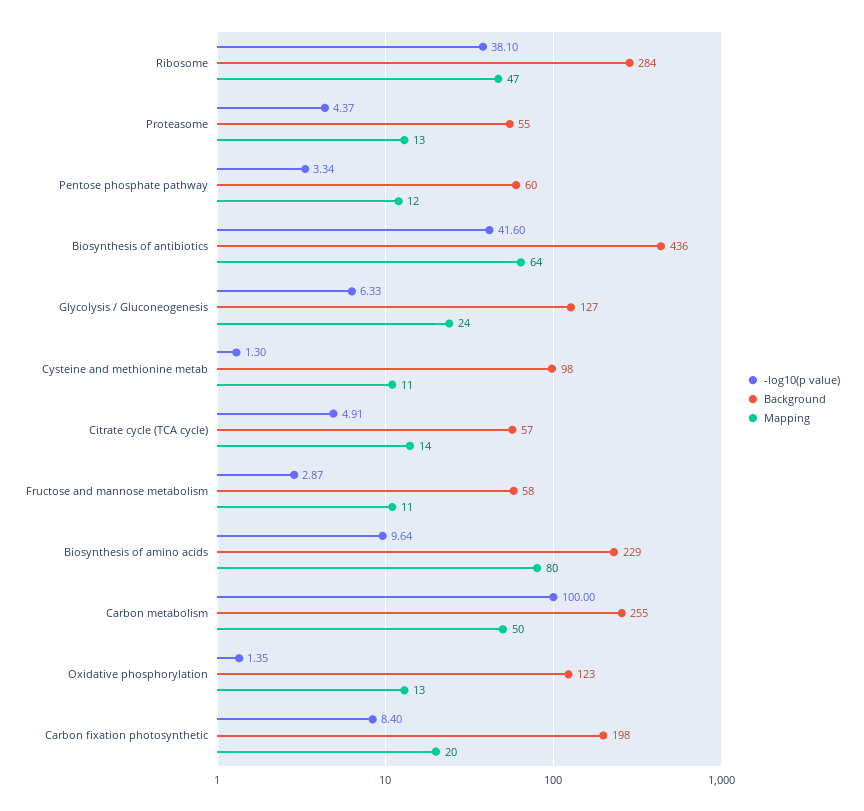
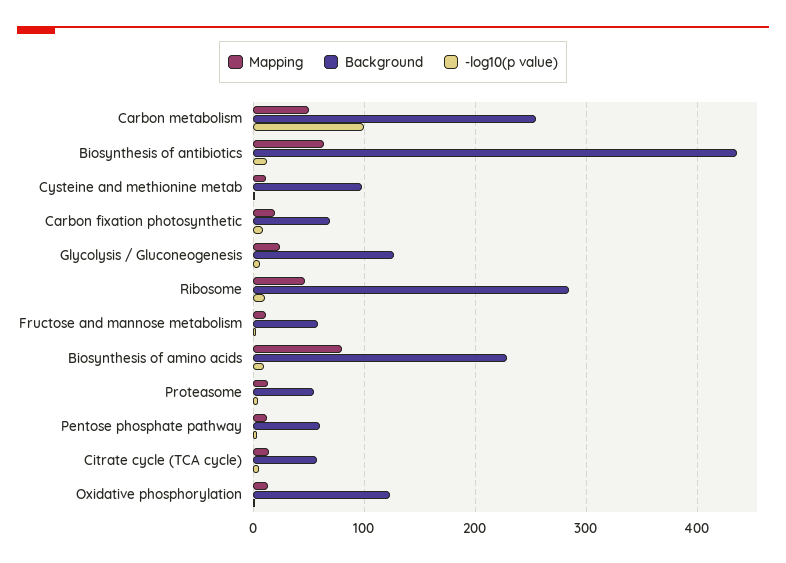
-log10(p value), Ribosome: 38.1 -> 10
-log10(p value), Biosynthesis of antibiotics: 41.6 -> 10
Background, Carbon fixation photosynthetic: 198 -> 70

